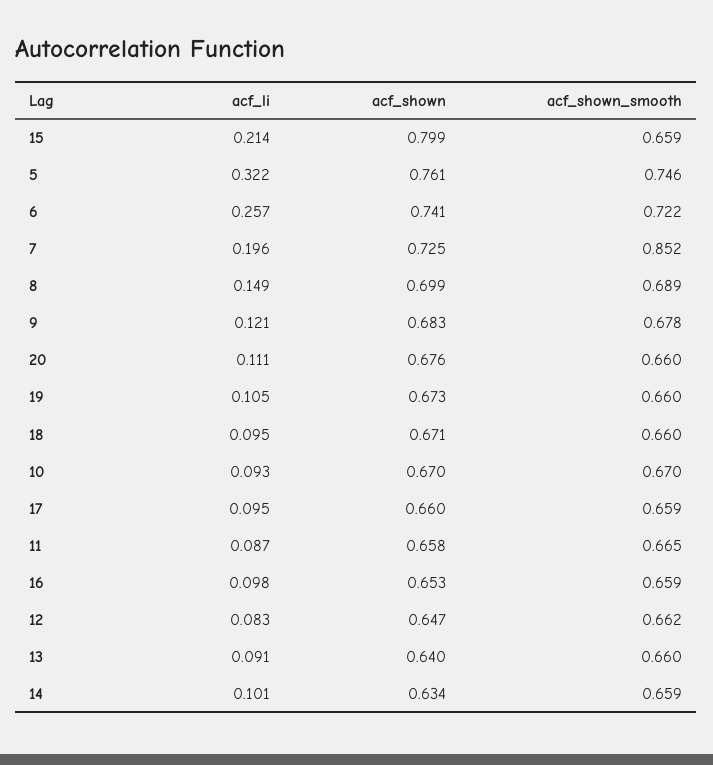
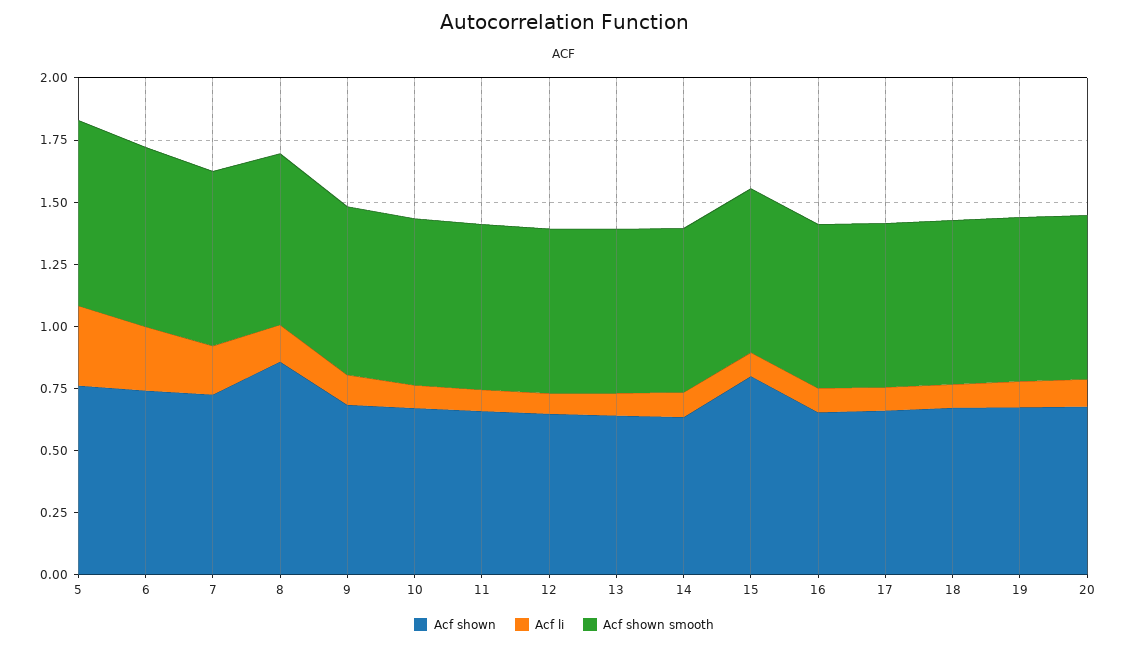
acf_li, 15: 0.214 -> 0.1
acf_shown_smooth, 7: 0.852 -> 0.7
acf_shown, 8: 0.699 -> 0.85

